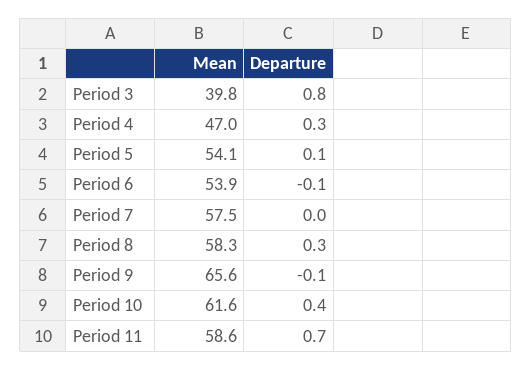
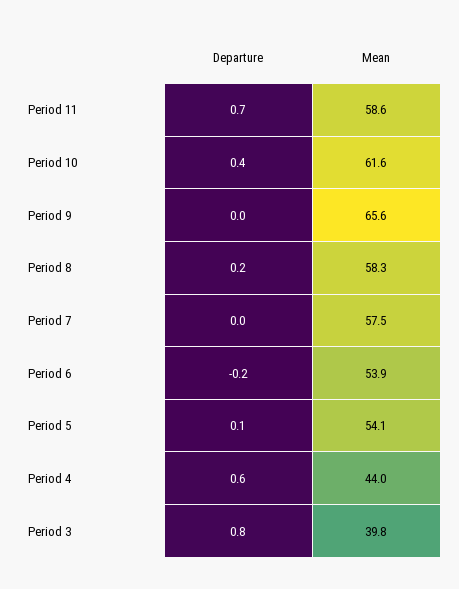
Mean, Period 4: 47 -> 44
Departure, Period 4: 0.3 -> 0.6
Departure, Period 6: -0.1 -> -0.2
Departure, Period 8: 0.3 -> 0.2
Departure, Period 9: -0.1 -> 0

